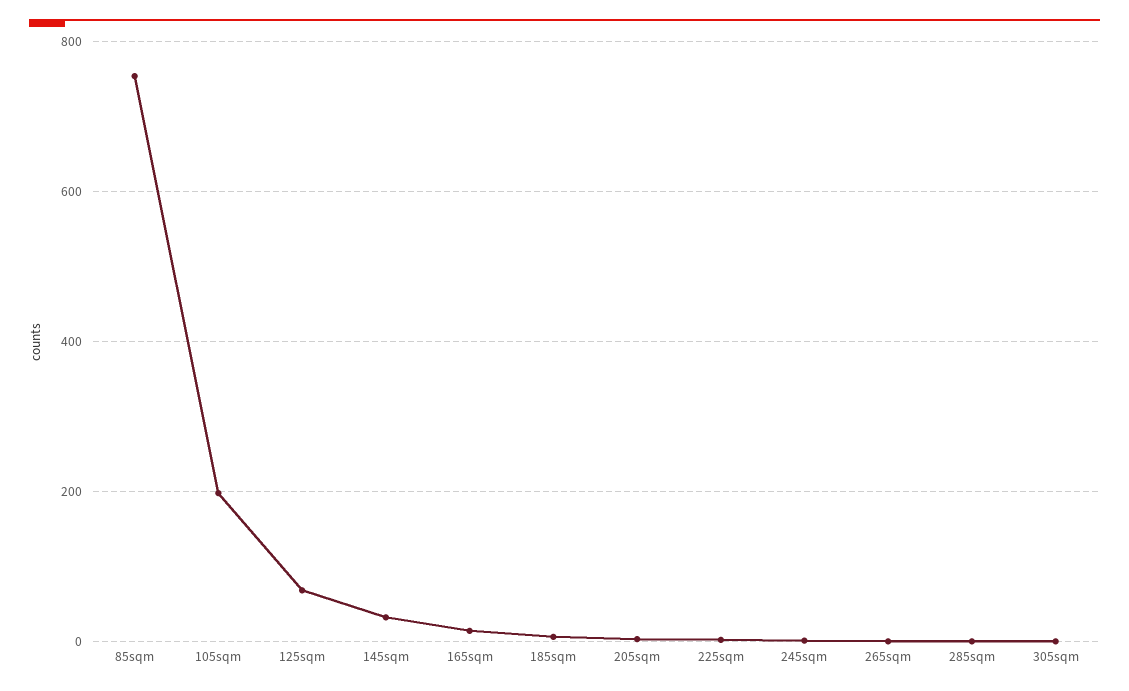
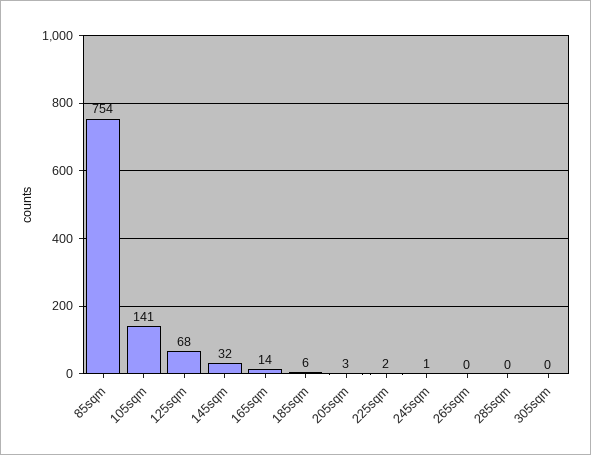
105sqm: 200 -> 141

